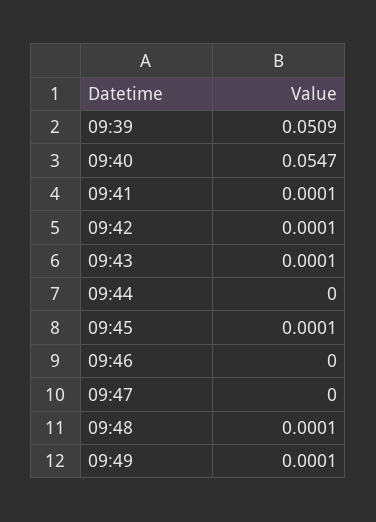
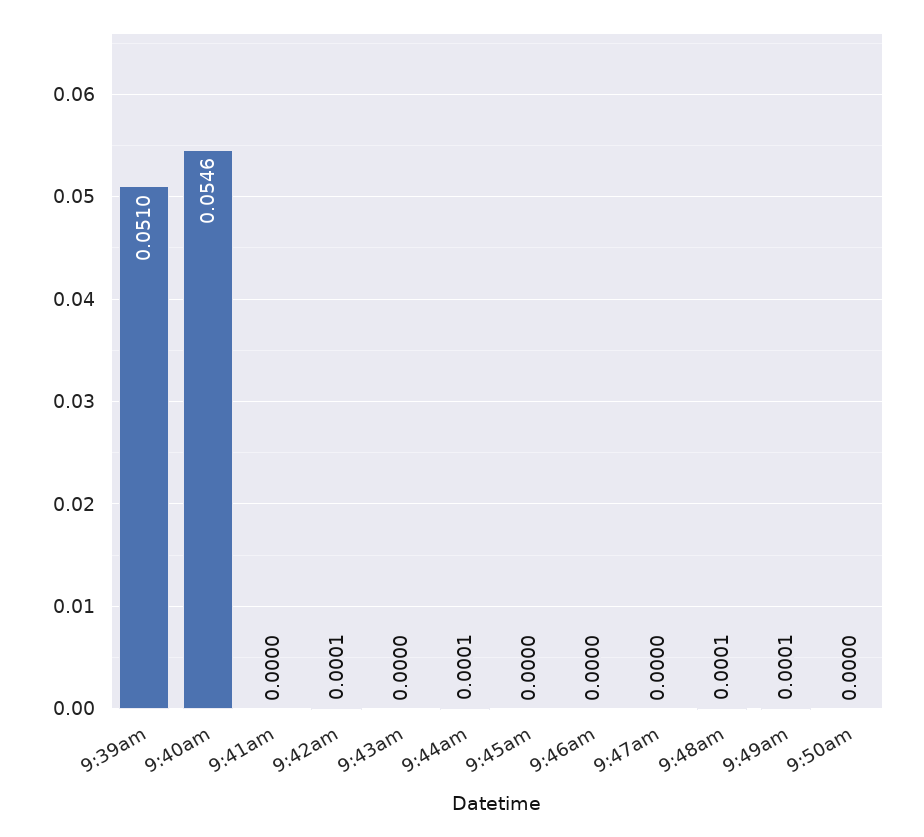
09:39: 0.0509 -> 0.051
09:40: 0.0547 -> 0.0546
09:41: 0.0001 -> 0
09:43: 0.0001 -> 0
09:44: 0 -> 0.0001
09:45: 0.0001 -> 0
9:50am: none -> 0

